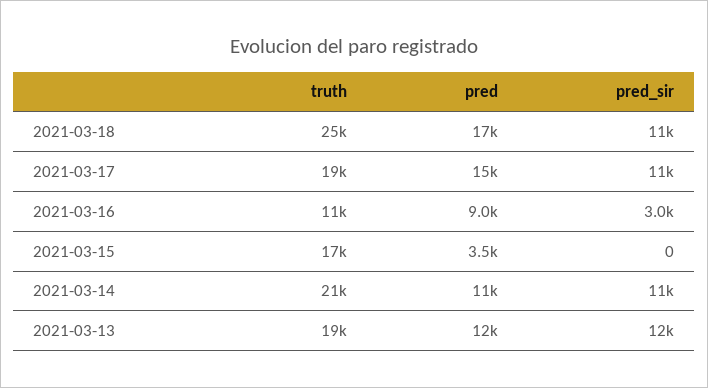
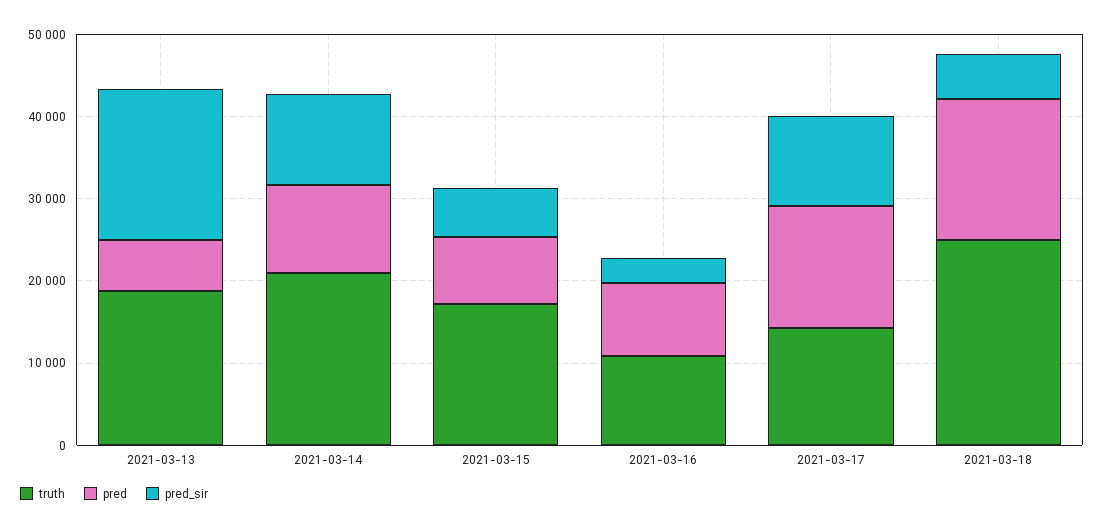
pred_sir, 2021-03-18: 11000 -> 6000
truth, 2021-03-17: 19000 -> 14000
pred, 2021-03-15: 3500 -> 8000
pred_sir, 2021-03-15: 0 -> 6000
pred, 2021-03-13: 12000 -> 6000
pred_sir, 2021-03-13: 12000 -> 18000

